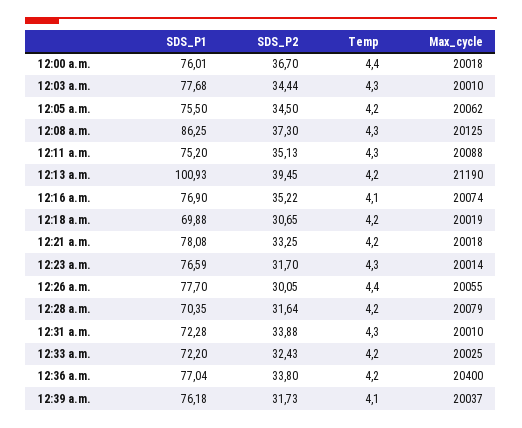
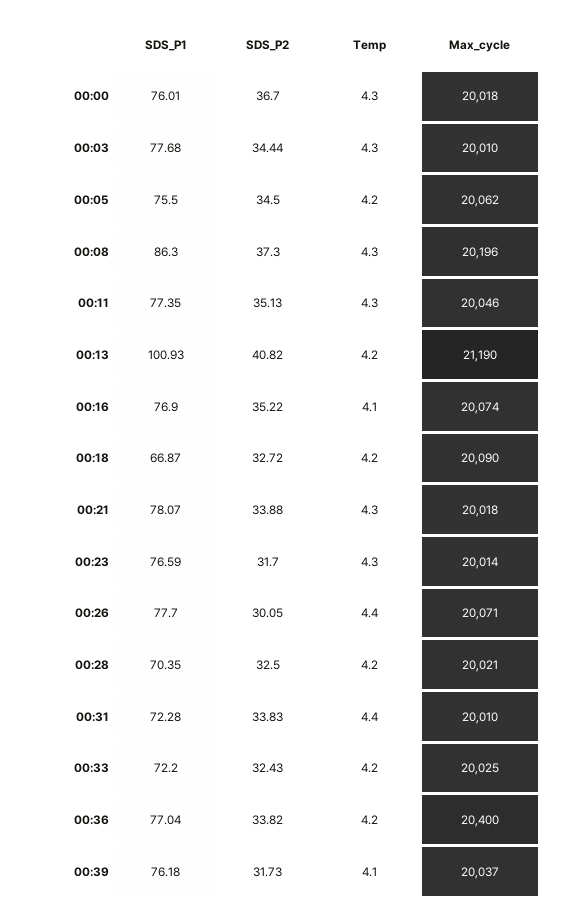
Temp, 12:00 a.m.: 4.4 -> 4.3
SDS_P1, 12:08 a.m.: 86.25 -> 86.3
Max_cycle, 12:08 a.m.: 20125 -> 20196
SDS_P1, 12:11 a.m.: 75.2 -> 77.35
Max_cycle, 12:11 a.m.: 20088 -> 20046
SDS_P2, 12:13 a.m.: 39.45 -> 40.82
SDS_P1, 12:18 a.m.: 69.88 -> 66.87
SDS_P2, 12:18 a.m.: 30.65 -> 32.72
Max_cycle, 12:18 a.m.: 20019 -> 20090
SDS_P1, 12:21 a.m.: 78.08 -> 78.07
SDS_P2, 12:21 a.m.: 33.25 -> 33.88
Temp, 12:21 a.m.: 4.2 -> 4.3
Max_cycle, 12:26 a.m.: 20055 -> 20071
SDS_P2, 12:28 a.m.: 31.64 -> 32.5
Max_cycle, 12:28 a.m.: 20079 -> 20021
SDS_P2, 12:31 a.m.: 33.88 -> 33.83
Temp, 12:31 a.m.: 4.3 -> 4.4
SDS_P2, 12:36 a.m.: 33.8 -> 33.82

